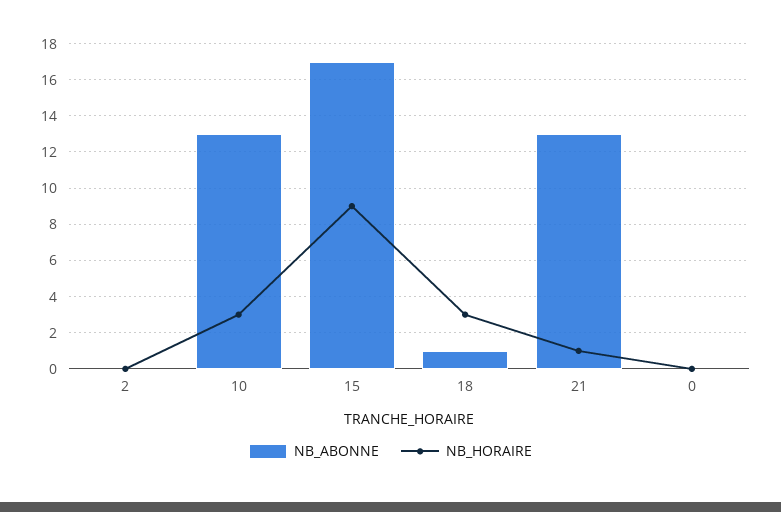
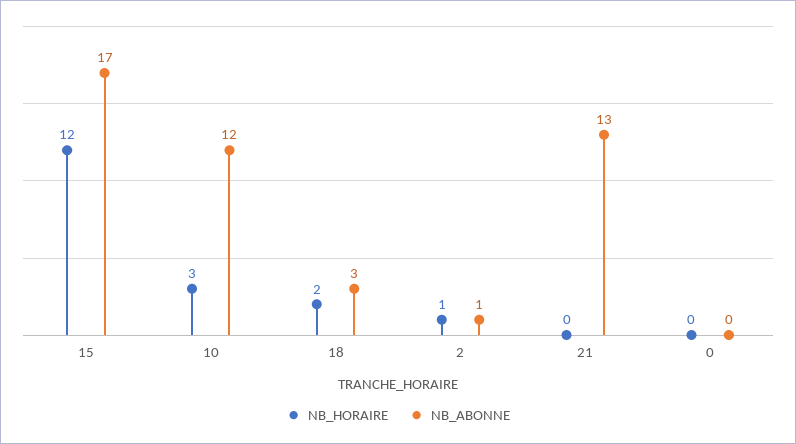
NB_ABONNE, 2: 0 -> 1
NB_HORAIRE, 2: 0 -> 1
NB_ABONNE, 10: 13 -> 12
NB_HORAIRE, 15: 9 -> 12
NB_ABONNE, 18: 1 -> 3
NB_HORAIRE, 18: 3 -> 2
NB_HORAIRE, 21: 1 -> 0

